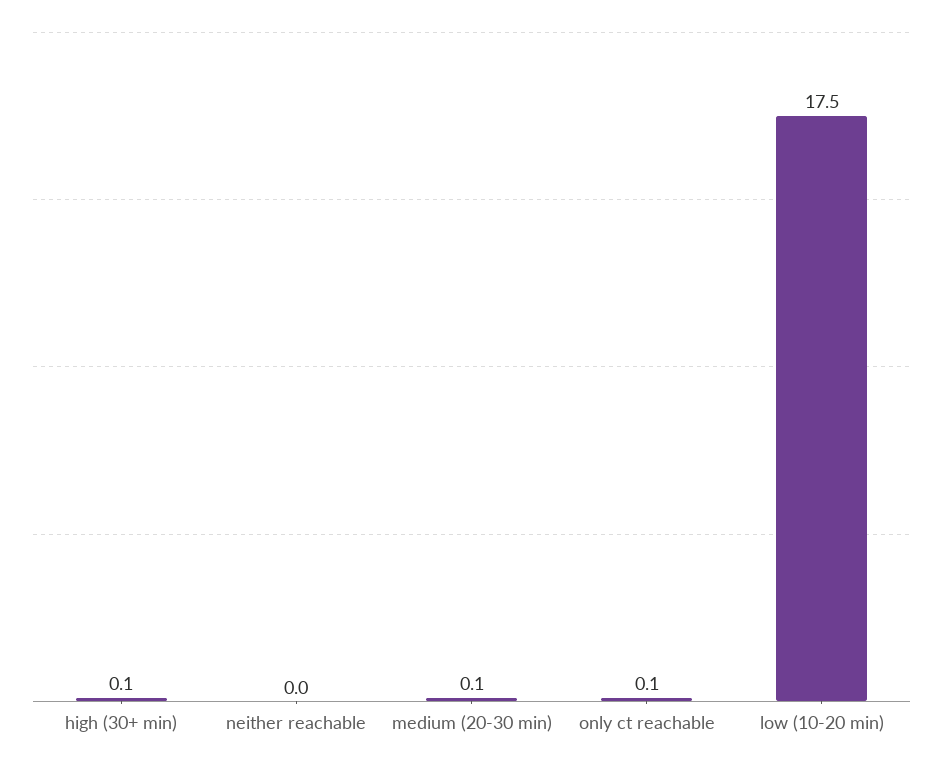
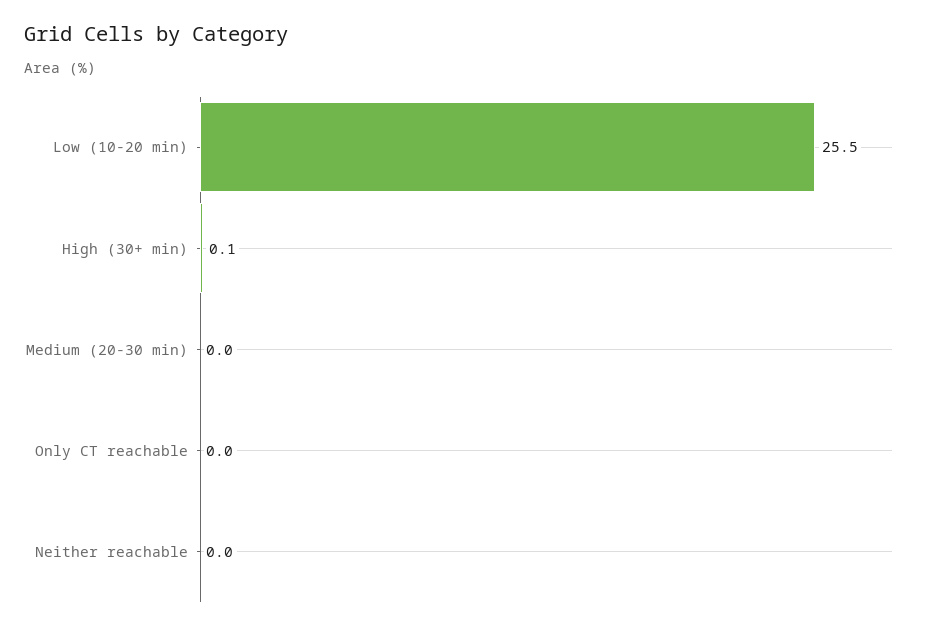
medium (20-30 min): 0.1 -> 0
only ct reachable: 0.1 -> 0
low (10-20 min): 17.5 -> 25.5

